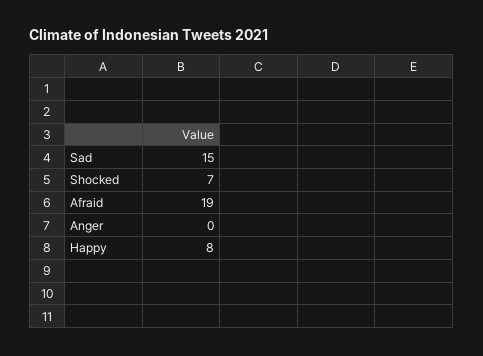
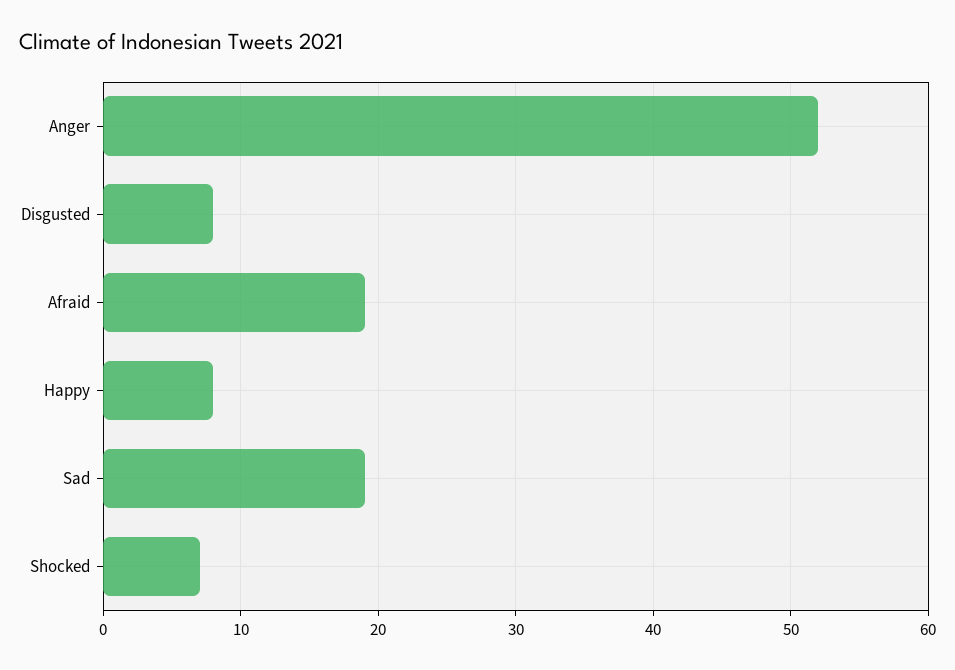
Sad: 15 -> 19
Anger: 0 -> 52
Disgusted: none -> 8

